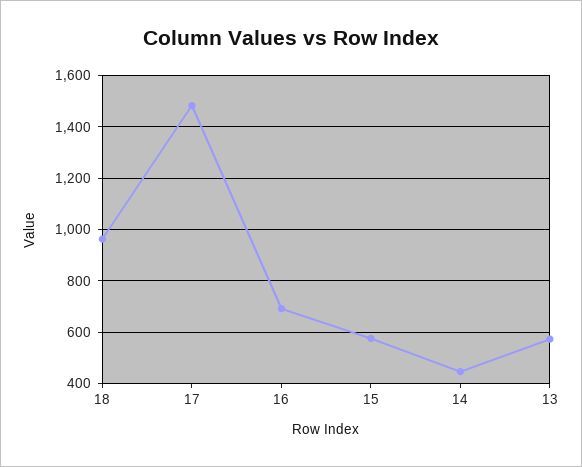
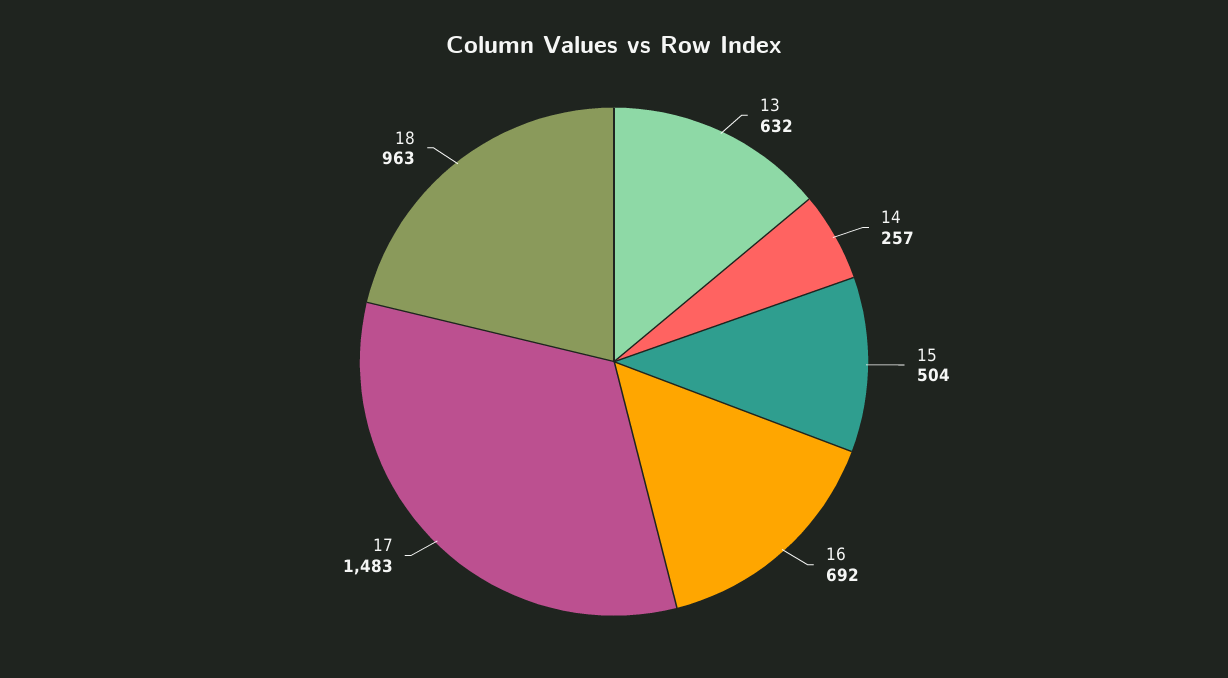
15: 575 -> 504
14: 450 -> 257
13: 575 -> 632

